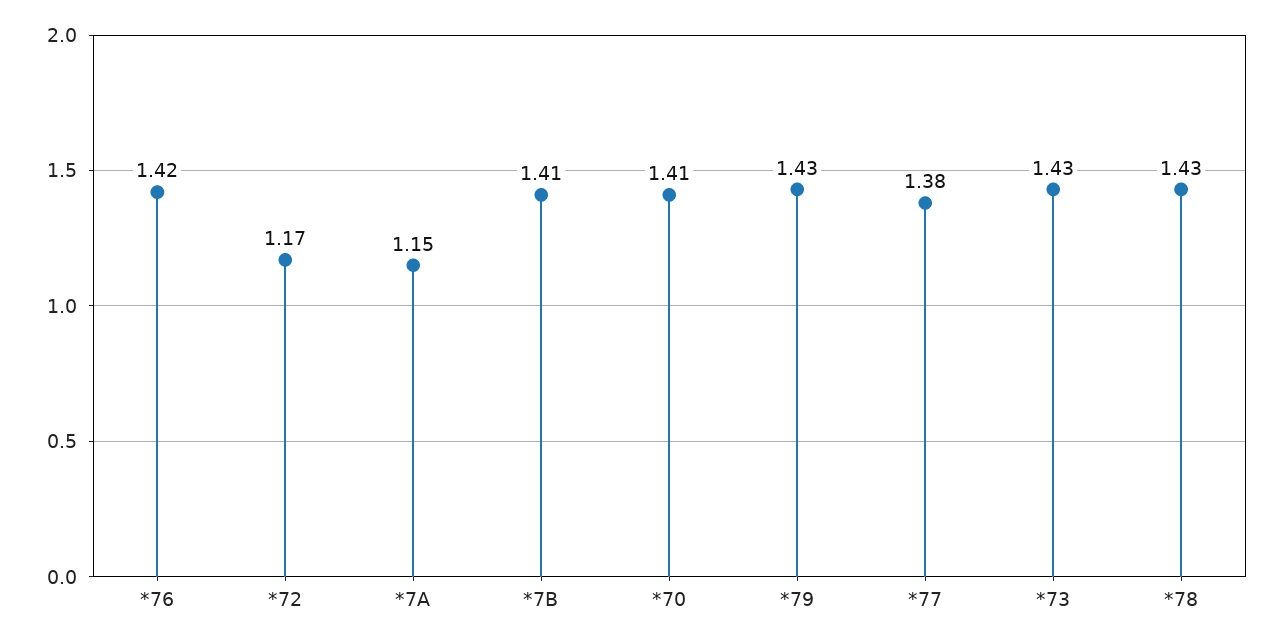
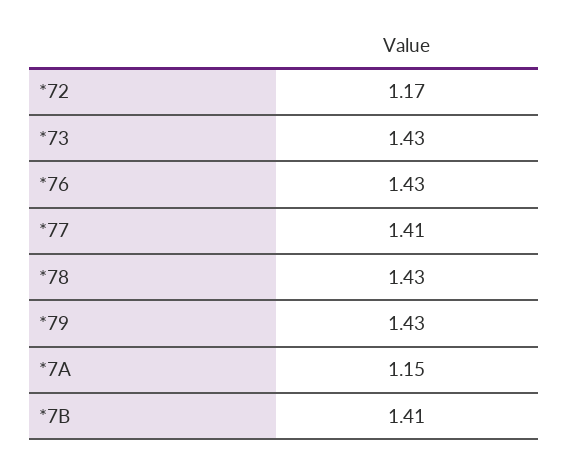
*76: 1.42 -> 1.43
*70: 1.41 -> none
*77: 1.38 -> 1.41

